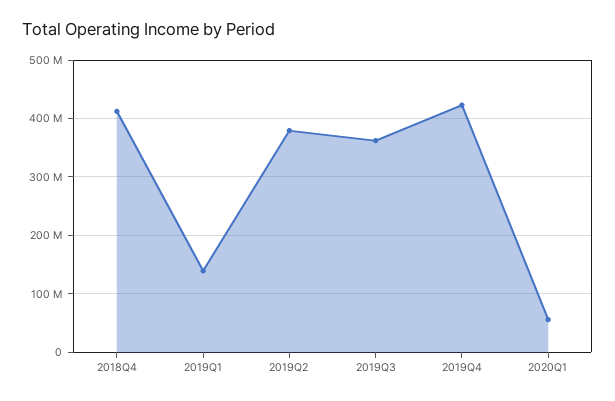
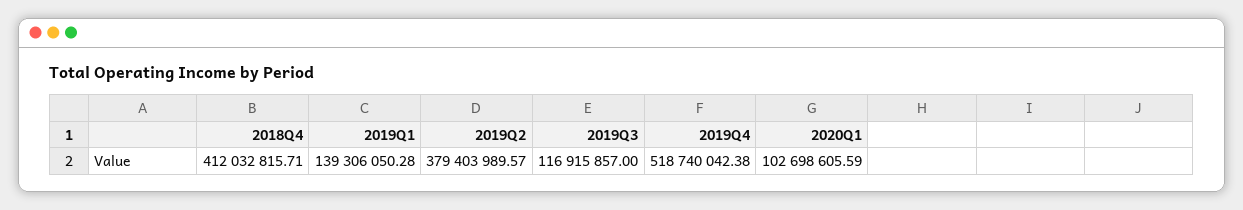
2019Q3: 360000000 -> 116915857
2019Q4: 420000000 -> 518740042.38
2020Q1: 60000000 -> 102698605.59

